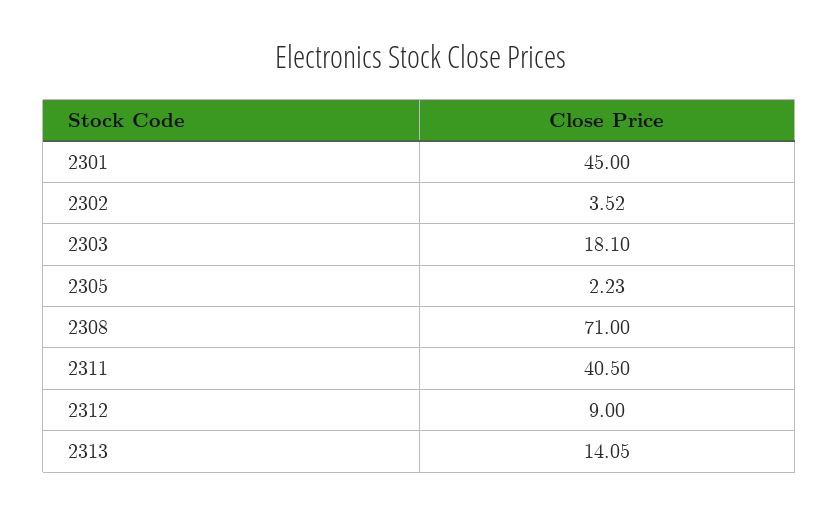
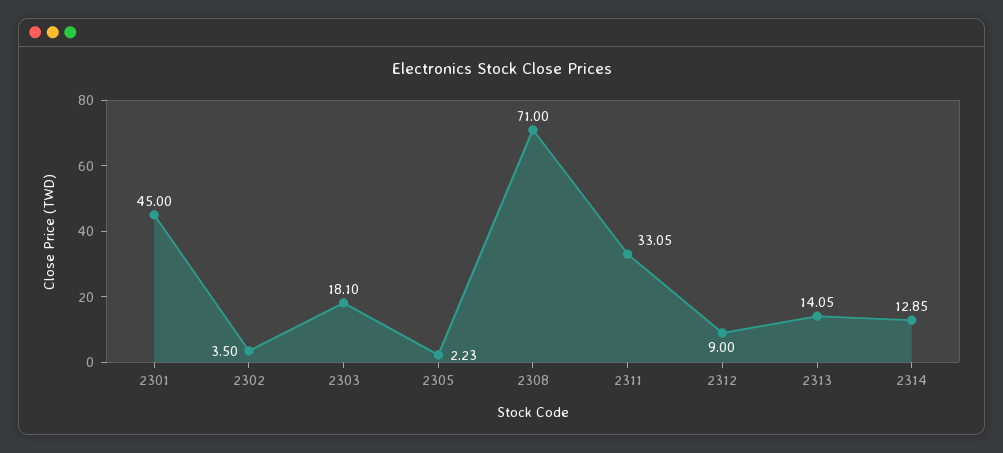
2302: 3.52 -> 3.5
2311: 40.5 -> 33.05
2314: none -> 12.85

